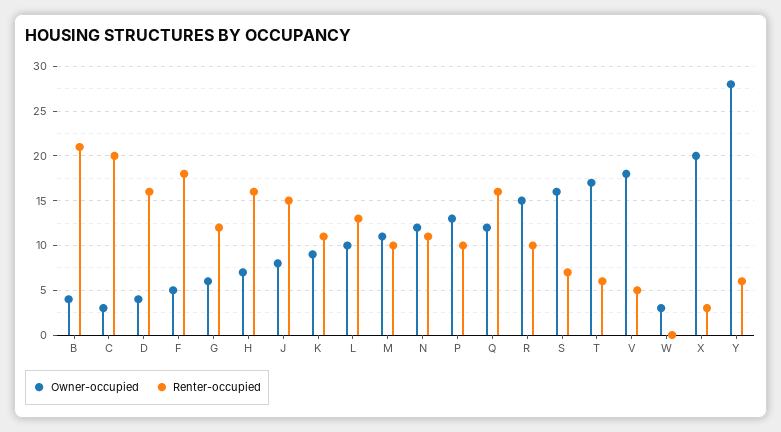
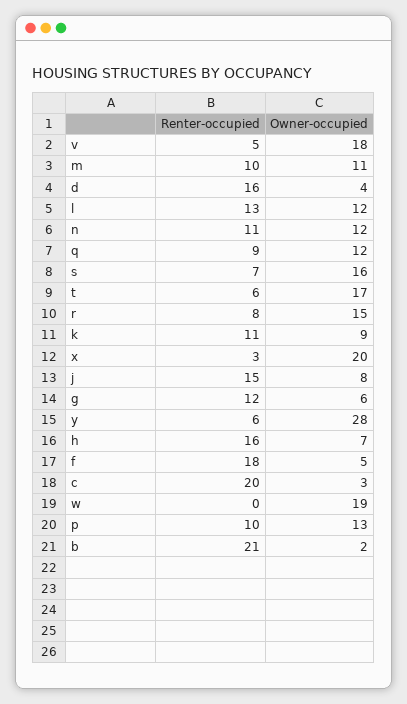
Owner-occupied, B: 4 -> 2
Owner-occupied, L: 10 -> 12
Renter-occupied, Q: 16 -> 9
Renter-occupied, R: 10 -> 8
Owner-occupied, W: 3 -> 19

